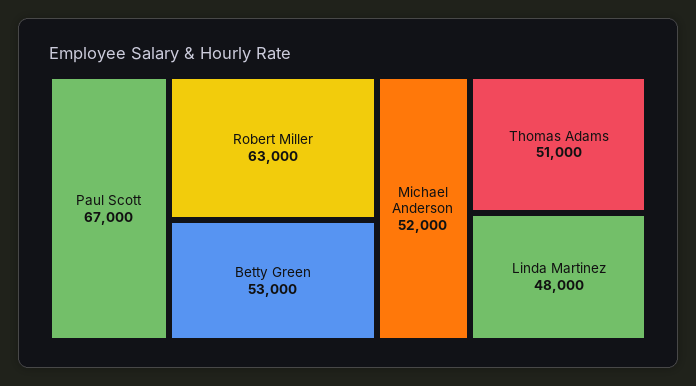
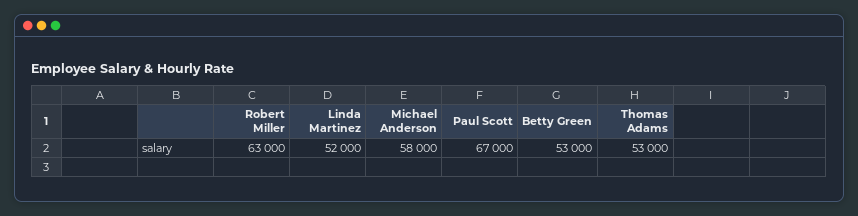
Michael Anderson: 52000 -> 58000
Thomas Adams: 51000 -> 53000
Linda Martinez: 48000 -> 52000

